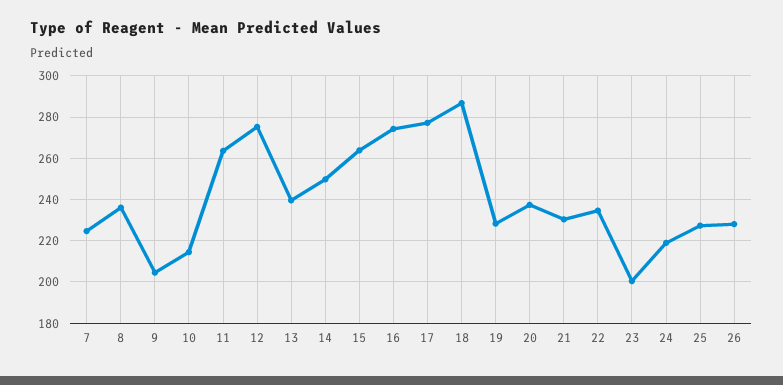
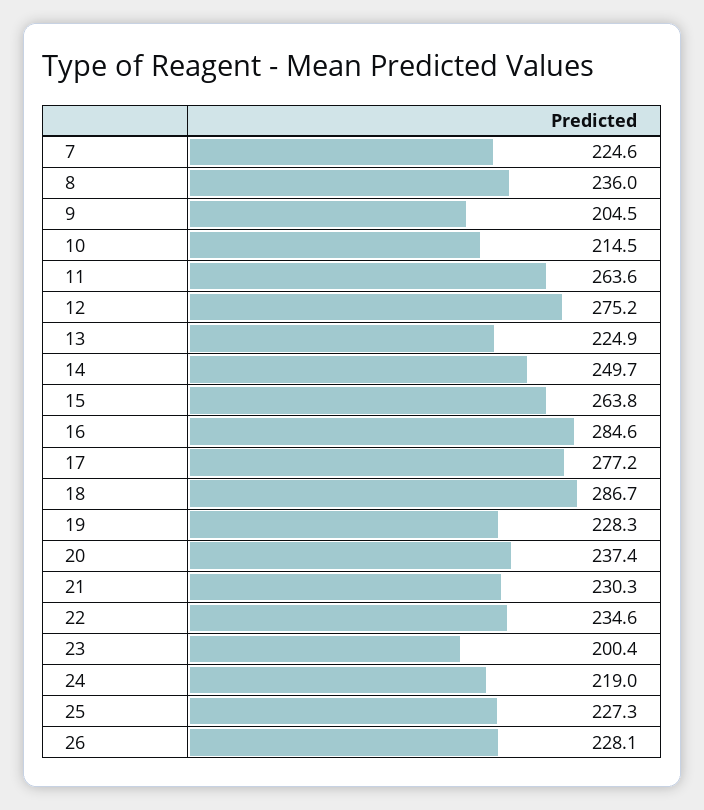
13: 240 -> 224.9
16: 275 -> 284.6

